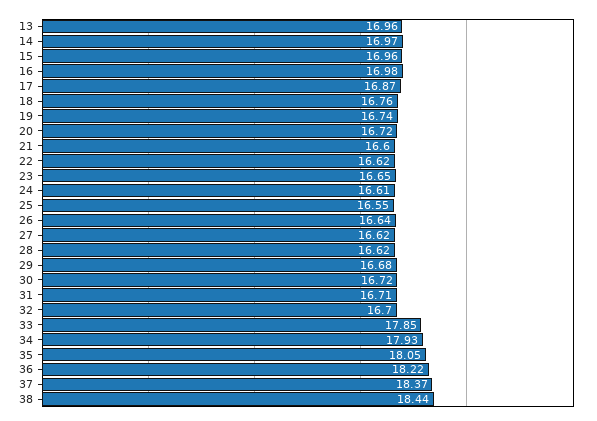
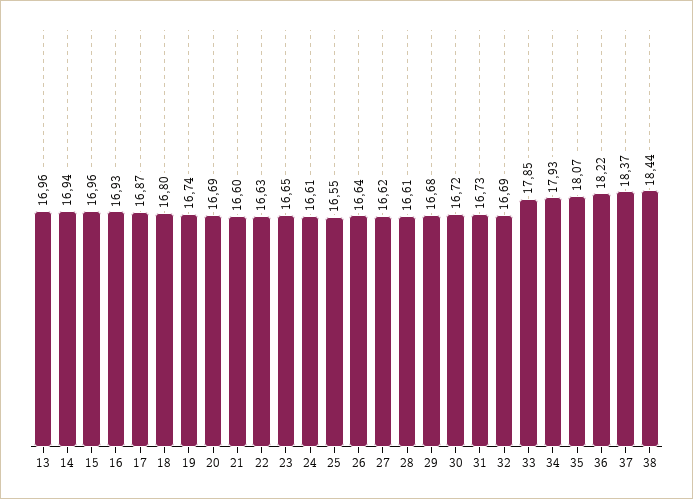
14: 16.97 -> 16.94
16: 16.98 -> 16.93
18: 16.76 -> 16.8
20: 16.72 -> 16.69
22: 16.62 -> 16.63
28: 16.62 -> 16.61
31: 16.71 -> 16.73
32: 16.7 -> 16.69
35: 18.05 -> 18.07

